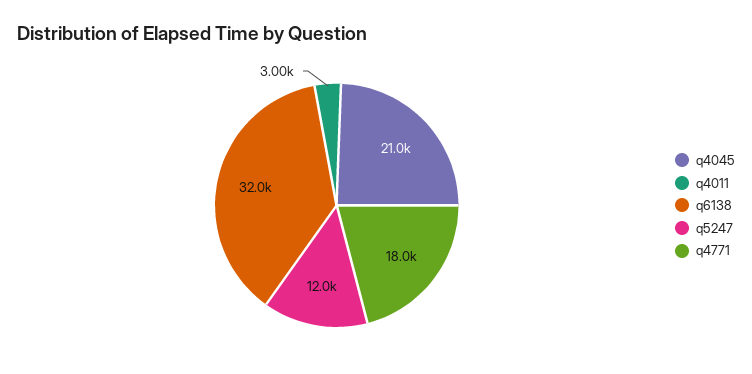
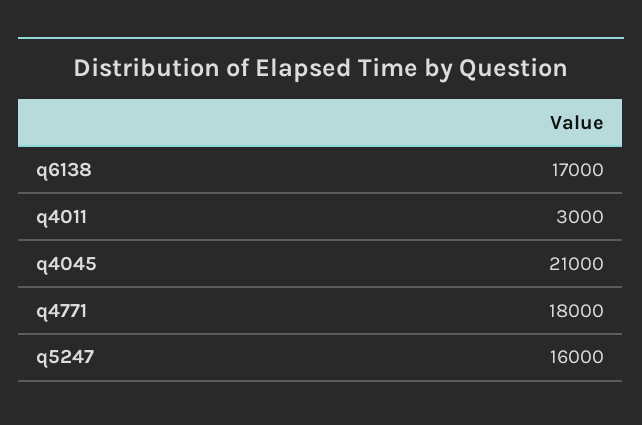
q6138: 32000 -> 17000
q5247: 12000 -> 16000

